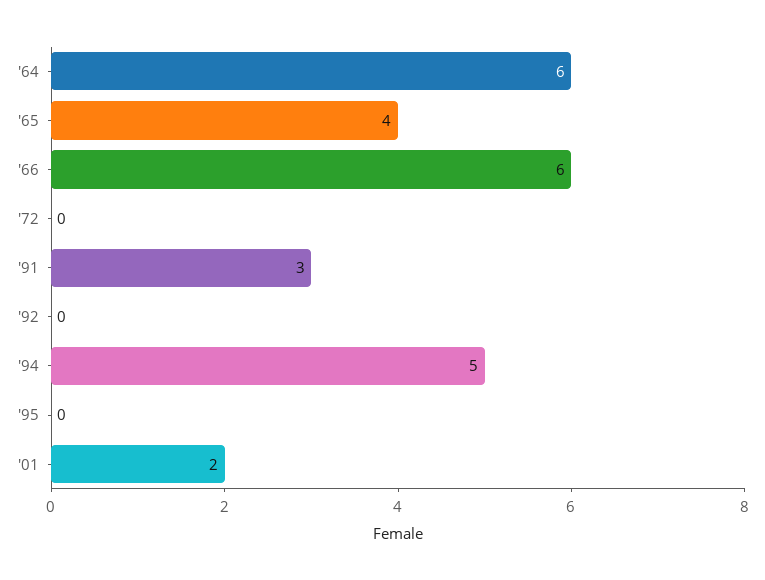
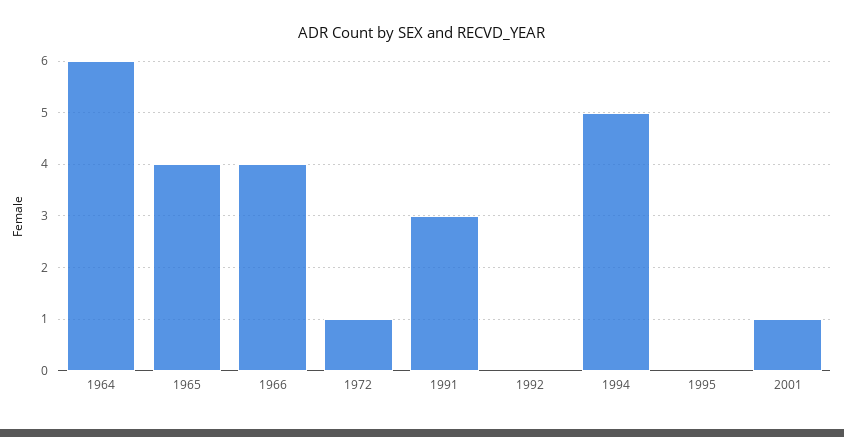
'66: 6 -> 4
'72: 0 -> 1
'01: 2 -> 1

